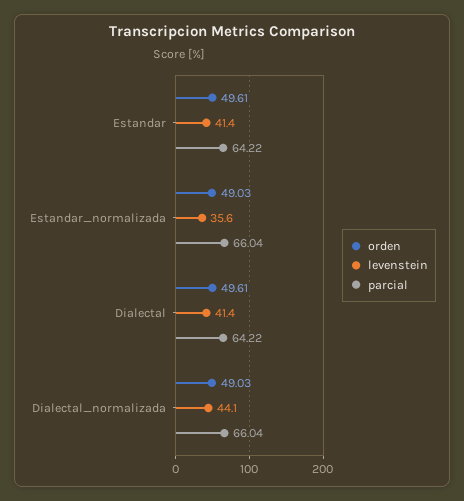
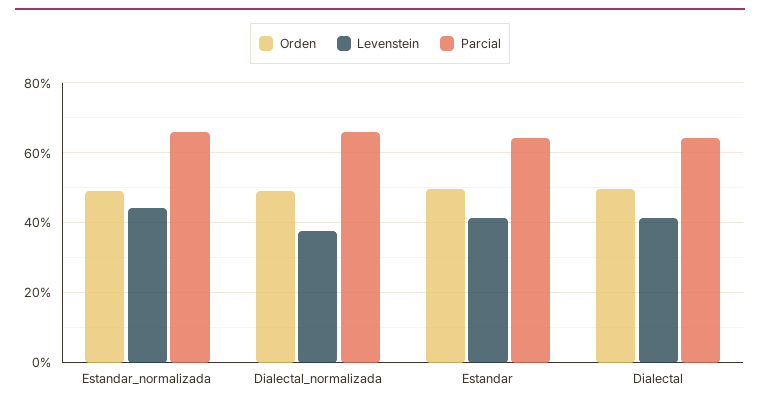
levenstein, Estandar_normalizada: 35.6 -> 44
levenstein, Dialectal_normalizada: 44.1 -> 38

